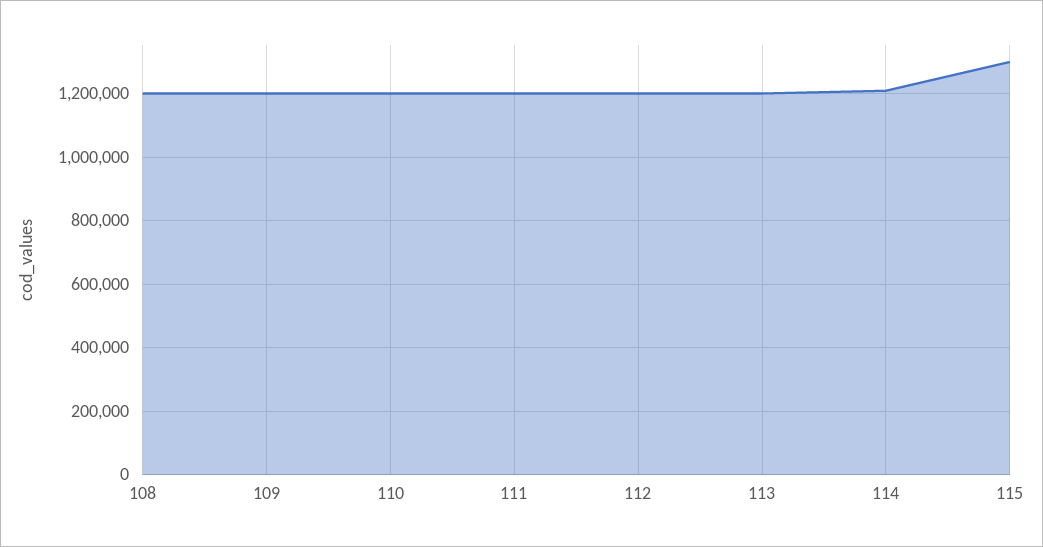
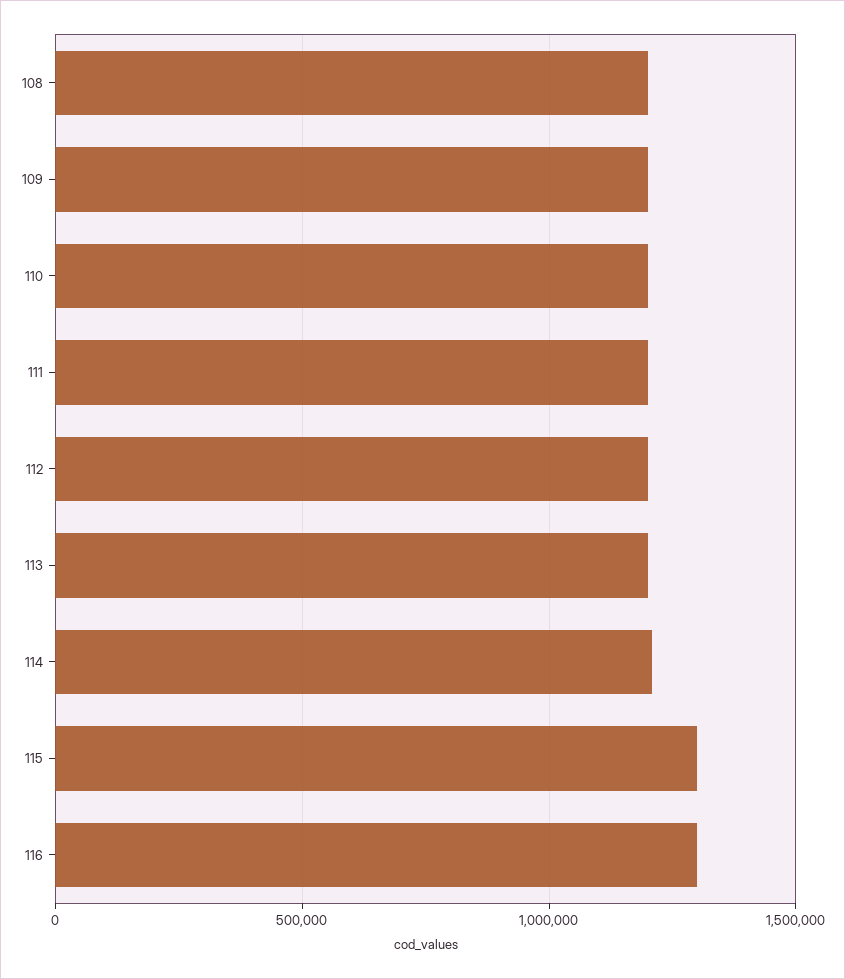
116: none -> 1300000

